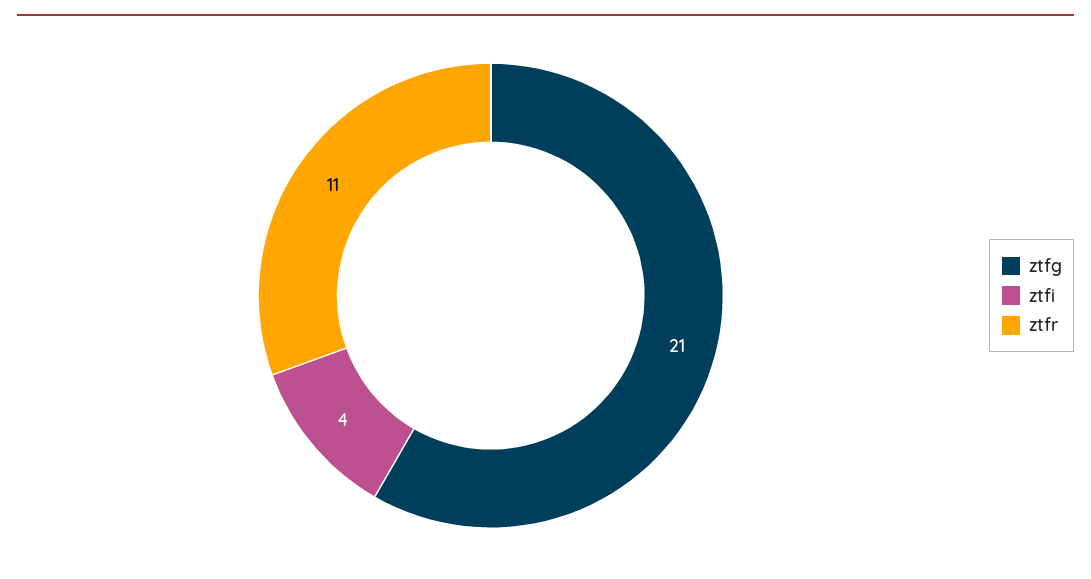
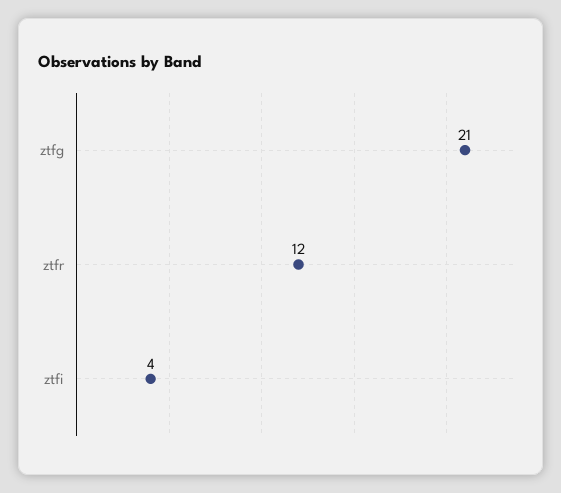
ztfr: 11 -> 12

